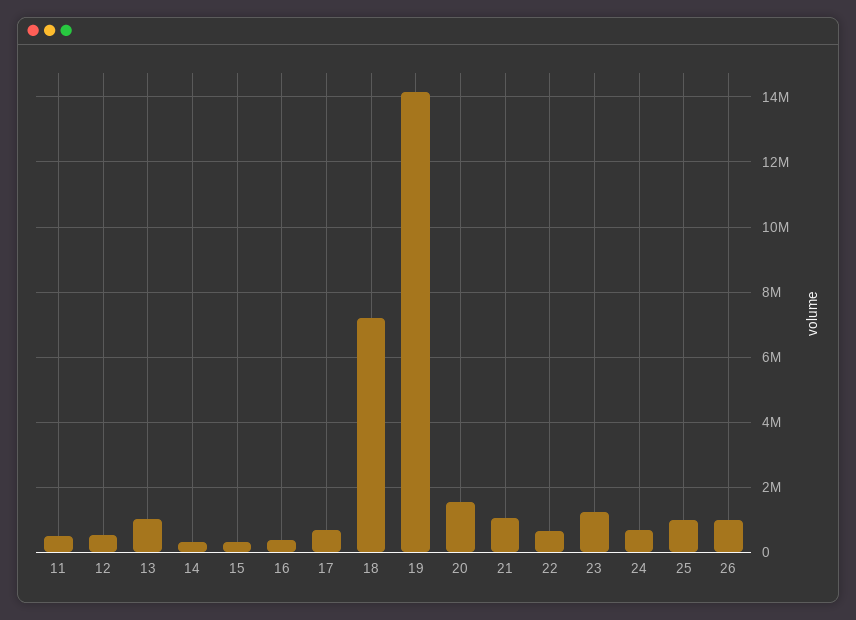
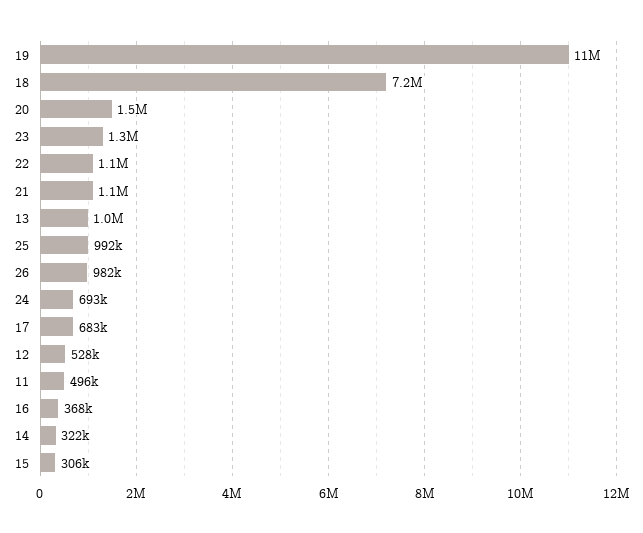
19: 14200000 -> 11000000
22: 600000 -> 1100000

